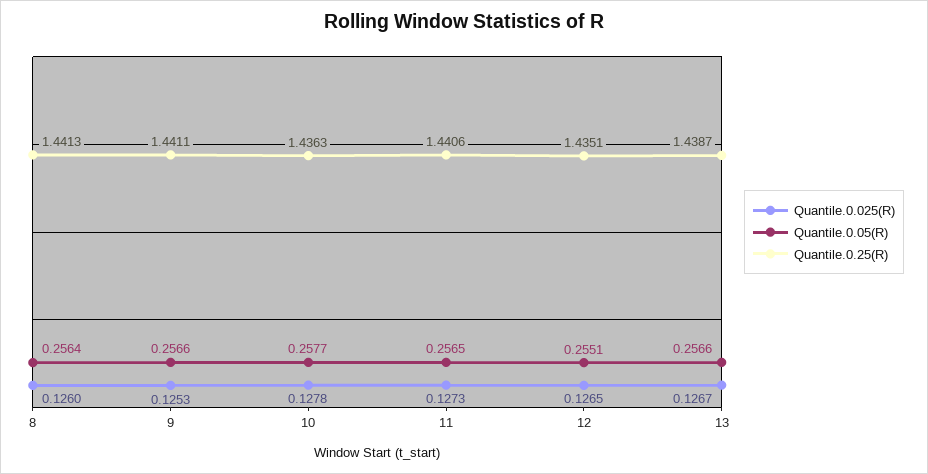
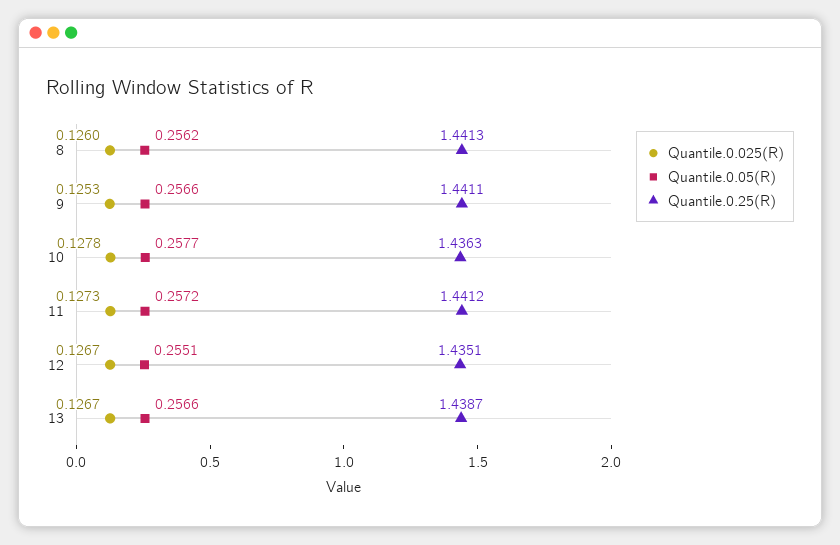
Quantile.0.05(R), 8: 0.2564 -> 0.2562
Quantile.0.05(R), 11: 0.2565 -> 0.2572
Quantile.0.25(R), 11: 1.4406 -> 1.4412
Quantile.0.025(R), 12: 0.1265 -> 0.1267

